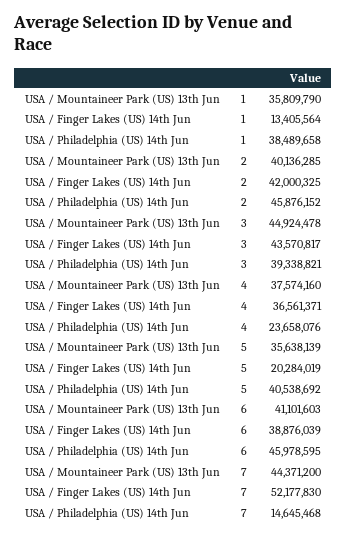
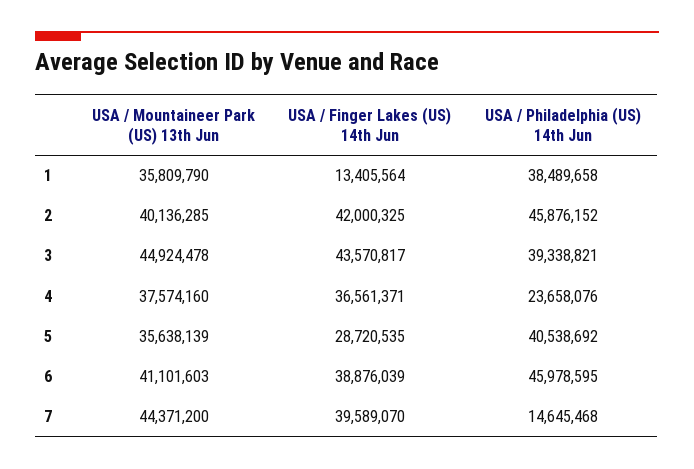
USA / Finger Lakes (US) 14th Jun, 5: 20284019 -> 28720535
USA / Finger Lakes (US) 14th Jun, 7: 52177830 -> 39589070

